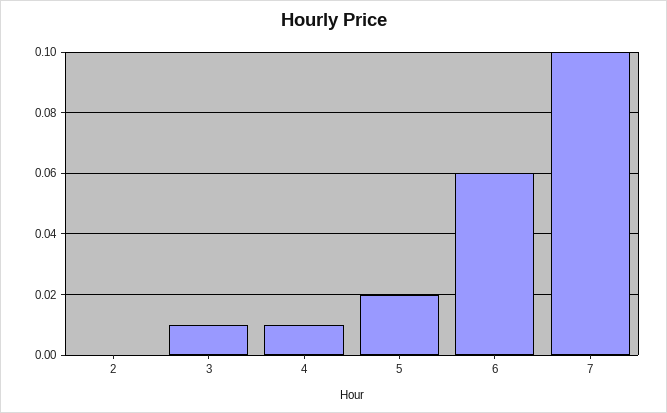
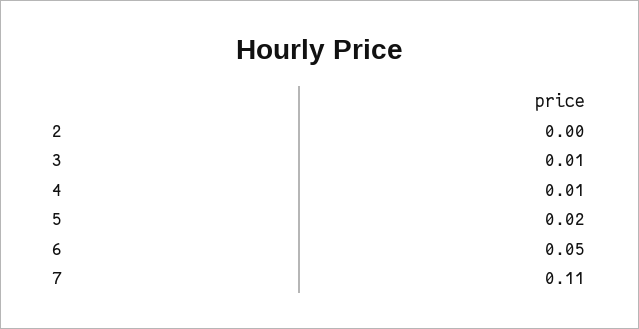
6: 0.06 -> 0.05
7: 0.1 -> 0.11

